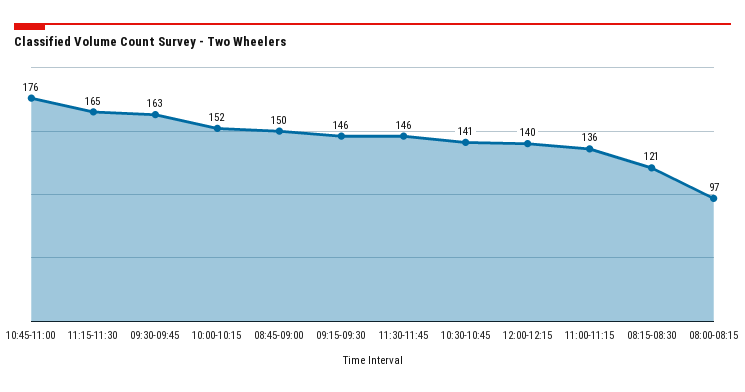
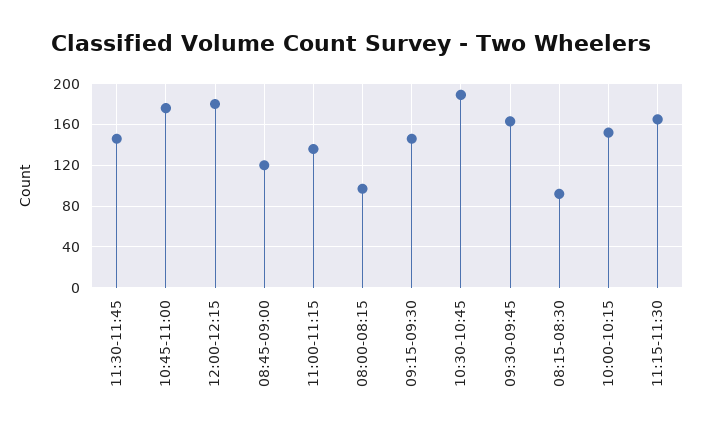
08:45-09:00: 150 -> 120
10:30-10:45: 141 -> 190
12:00-12:15: 140 -> 180
08:15-08:30: 121 -> 90

